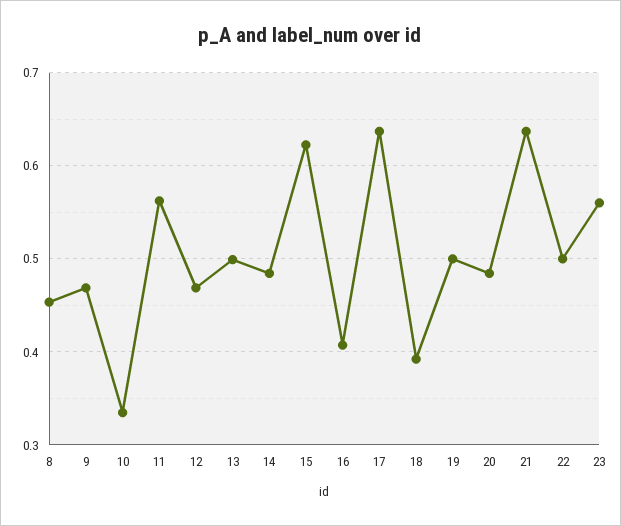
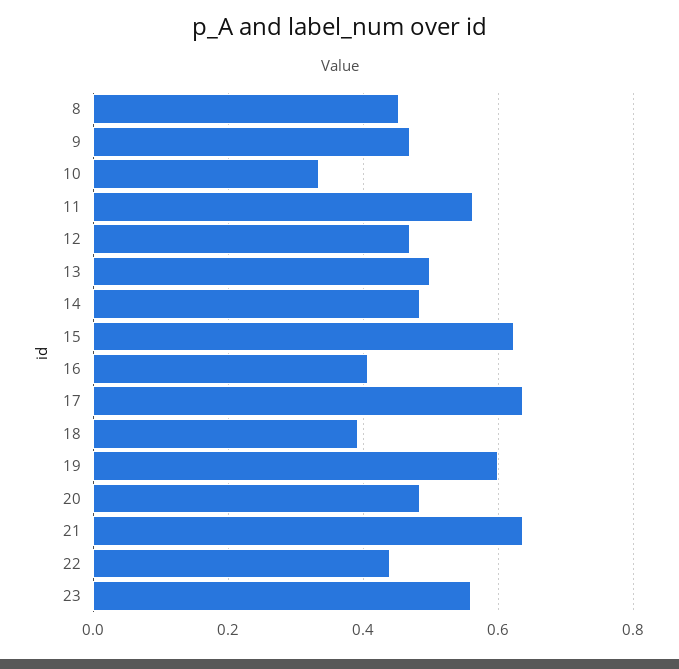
19: 0.5 -> 0.6
22: 0.5 -> 0.44

